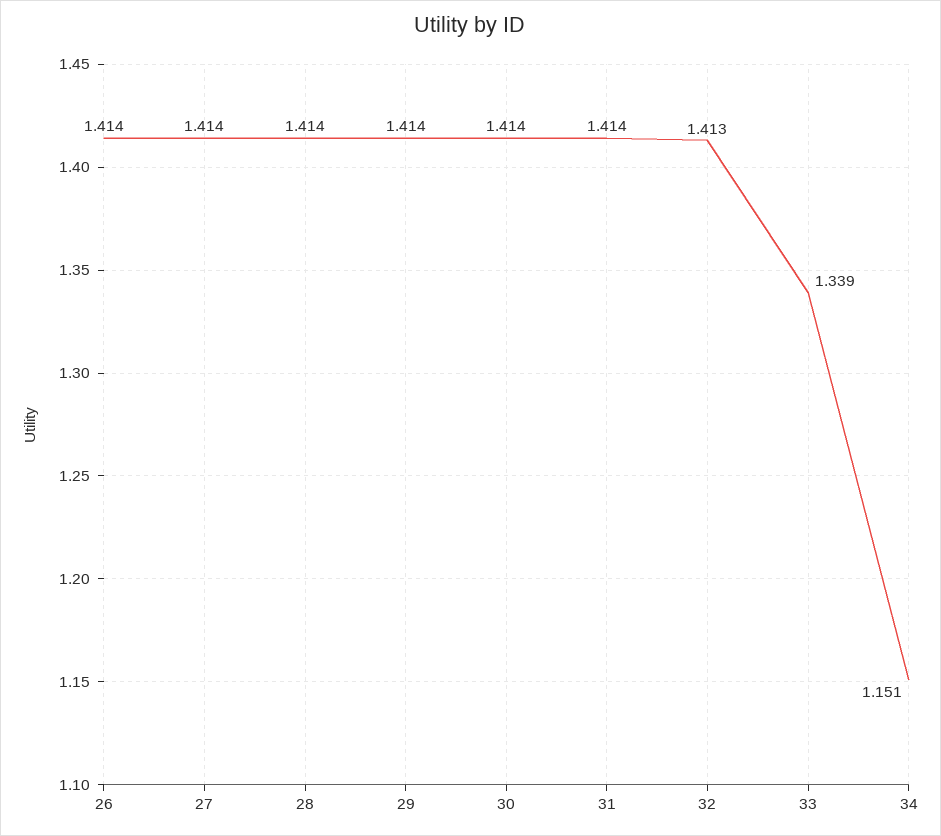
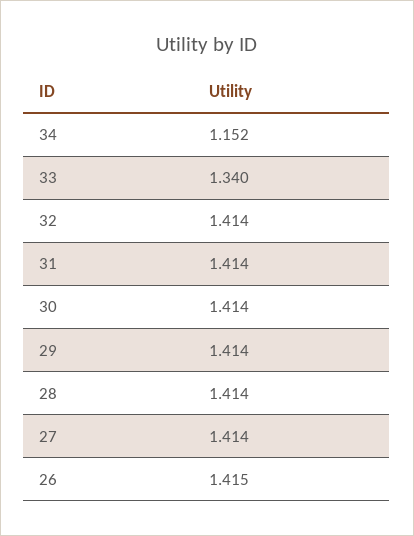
26: 1.414 -> 1.415
32: 1.413 -> 1.414
33: 1.339 -> 1.34
34: 1.151 -> 1.152

